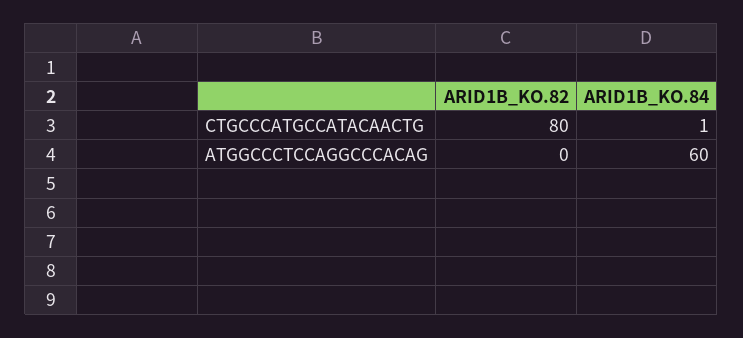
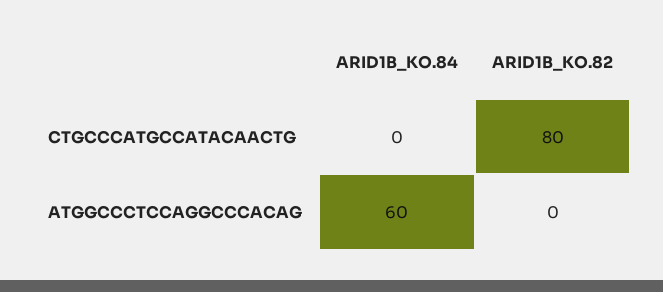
ARID1B_KO.84, CTGCCCATGCCATACAACTG: 1 -> 0

